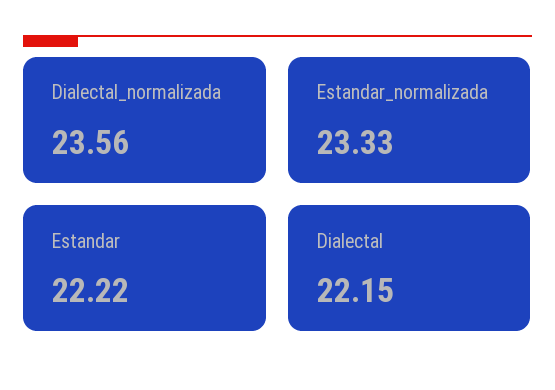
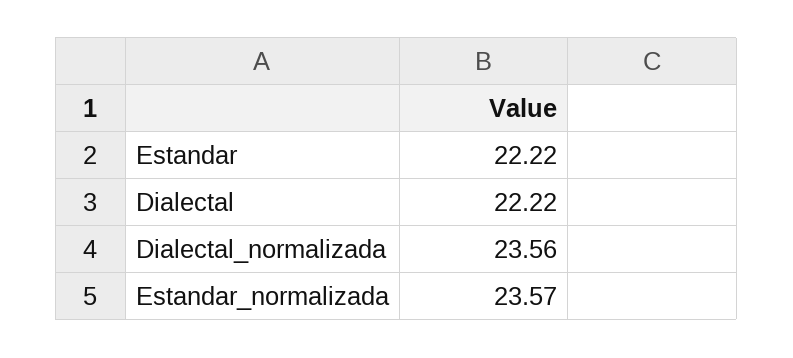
Estandar_normalizada: 23.33 -> 23.57
Dialectal: 22.15 -> 22.22

